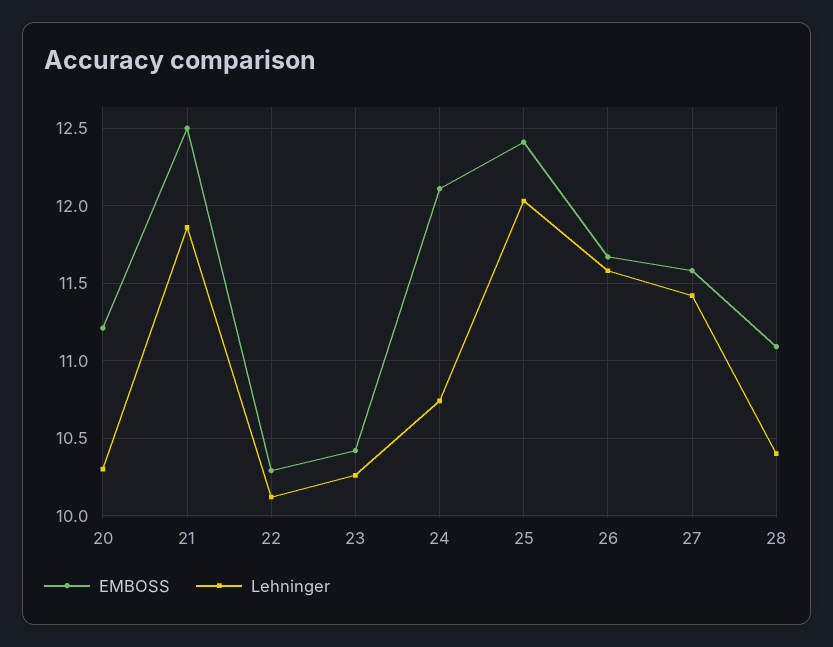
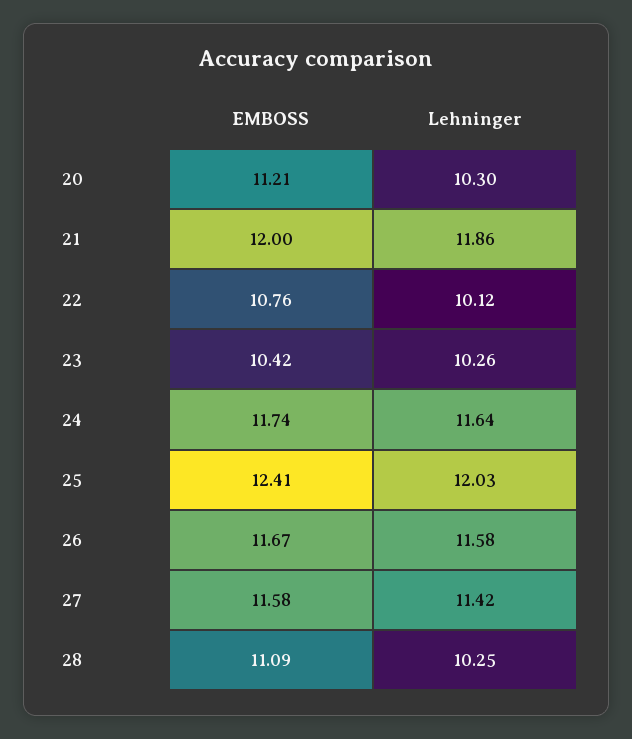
EMBOSS, 21: 12.5 -> 12
EMBOSS, 22: 10.3 -> 10.76
EMBOSS, 24: 12.1 -> 11.74
Lehninger, 24: 10.75 -> 11.64
Lehninger, 28: 10.4 -> 10.25

